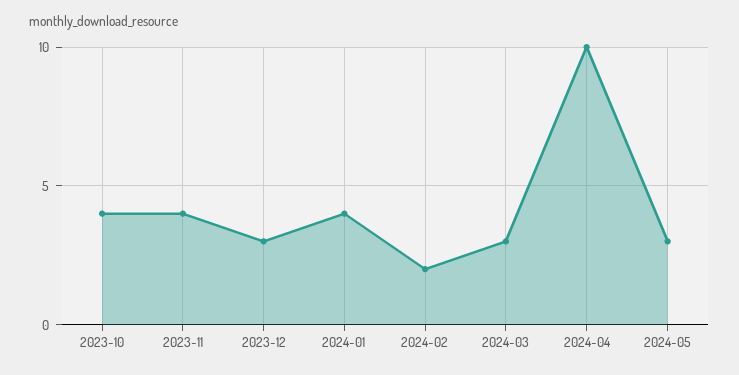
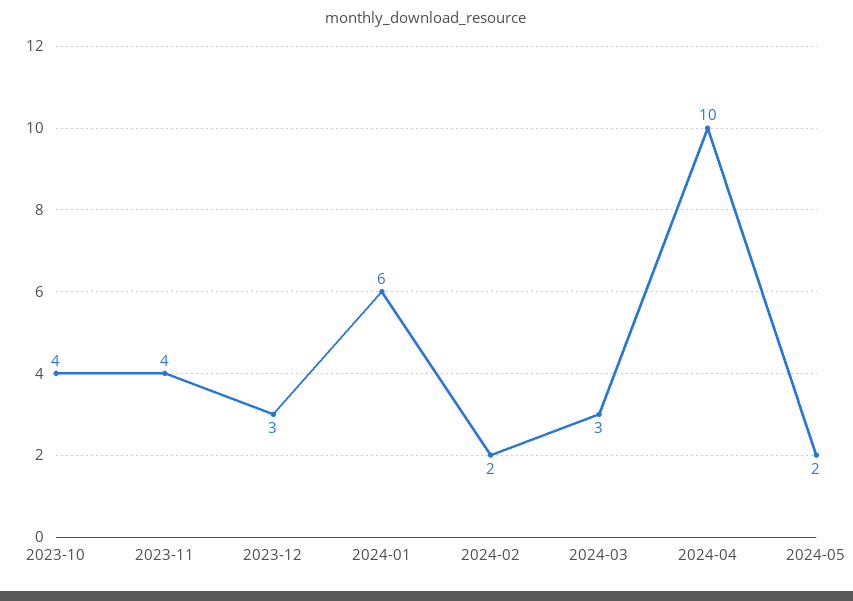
2024-01: 4 -> 6
2024-05: 3 -> 2

